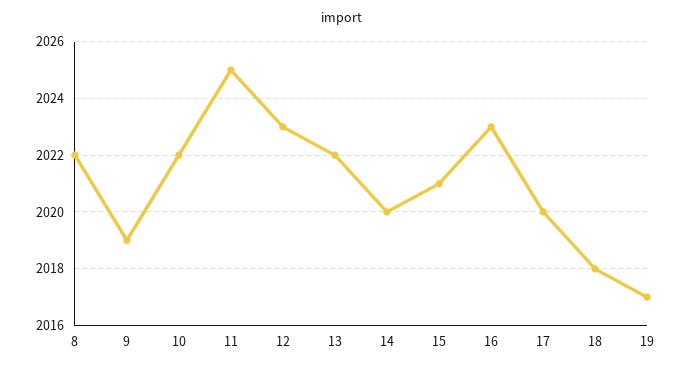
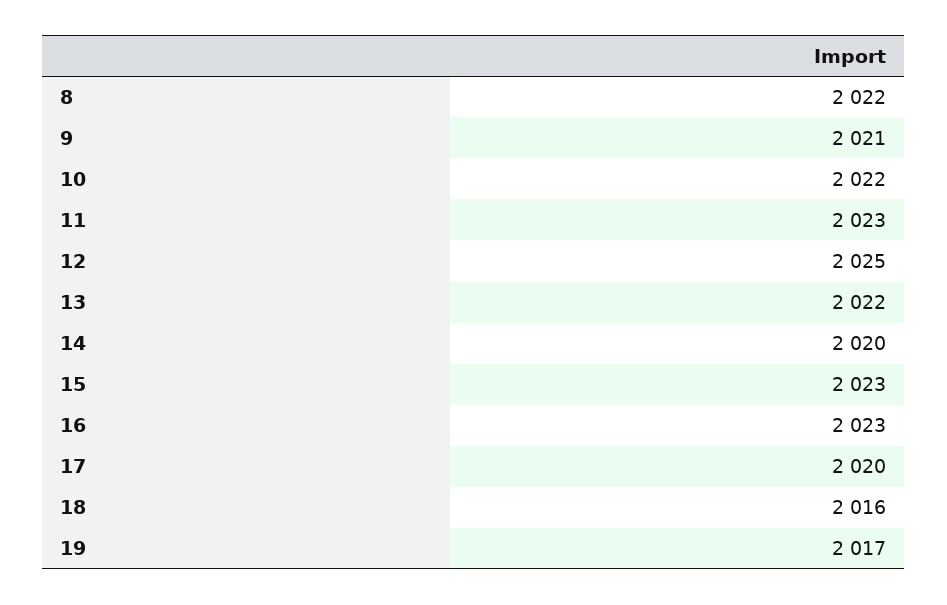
9: 2019 -> 2021
11: 2025 -> 2023
12: 2023 -> 2025
15: 2021 -> 2023
18: 2018 -> 2016

